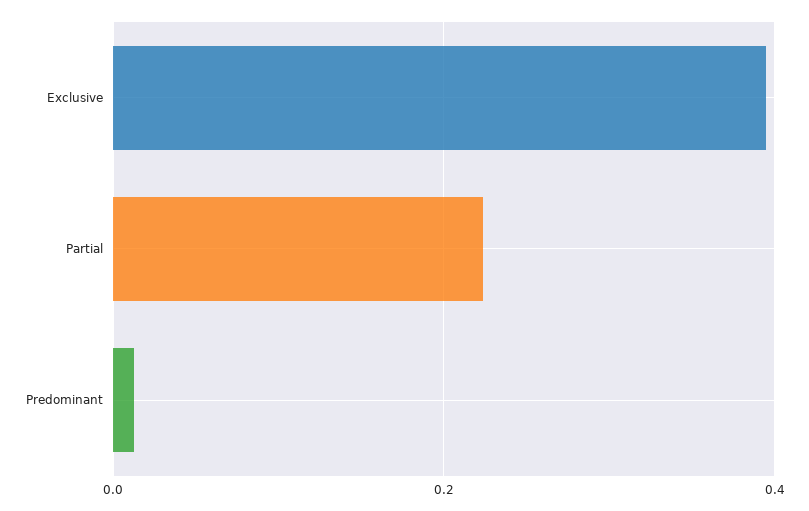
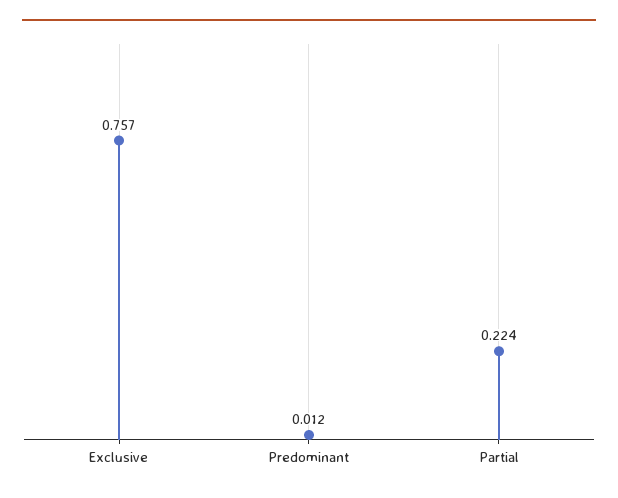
Exclusive: 0.4 -> 0.757

